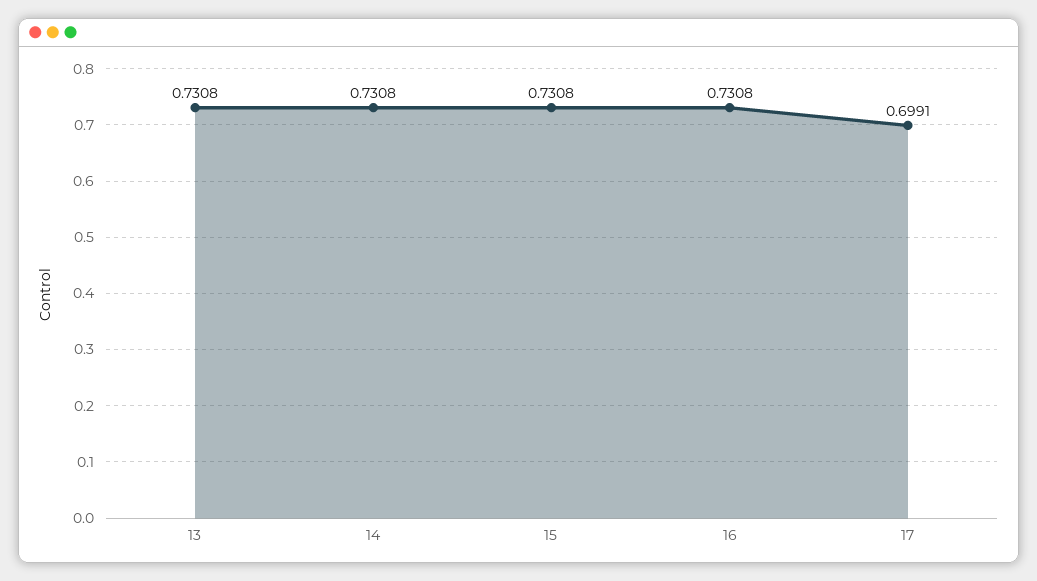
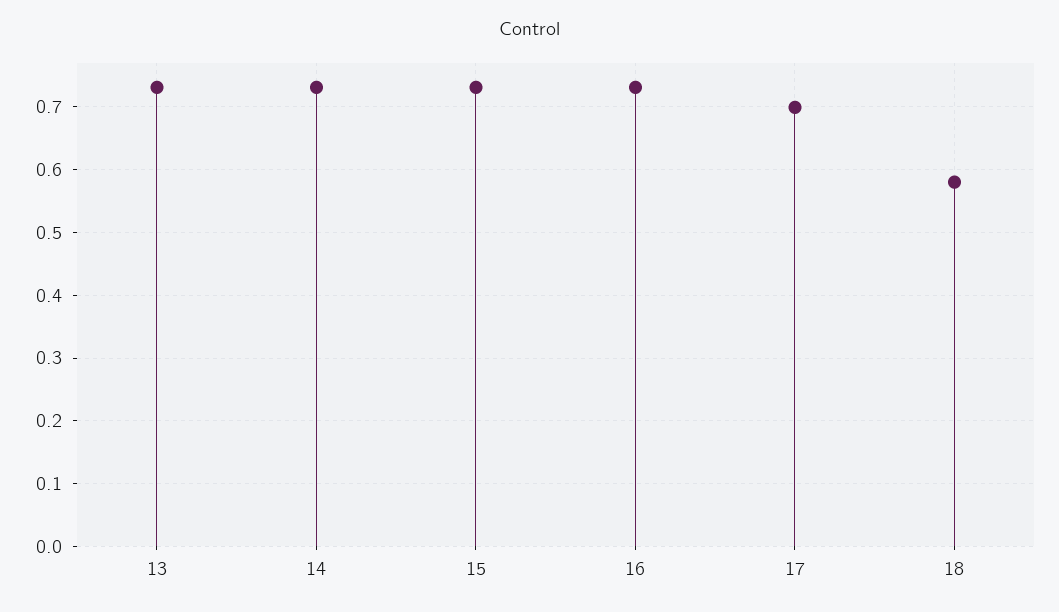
18: none -> 0.58

